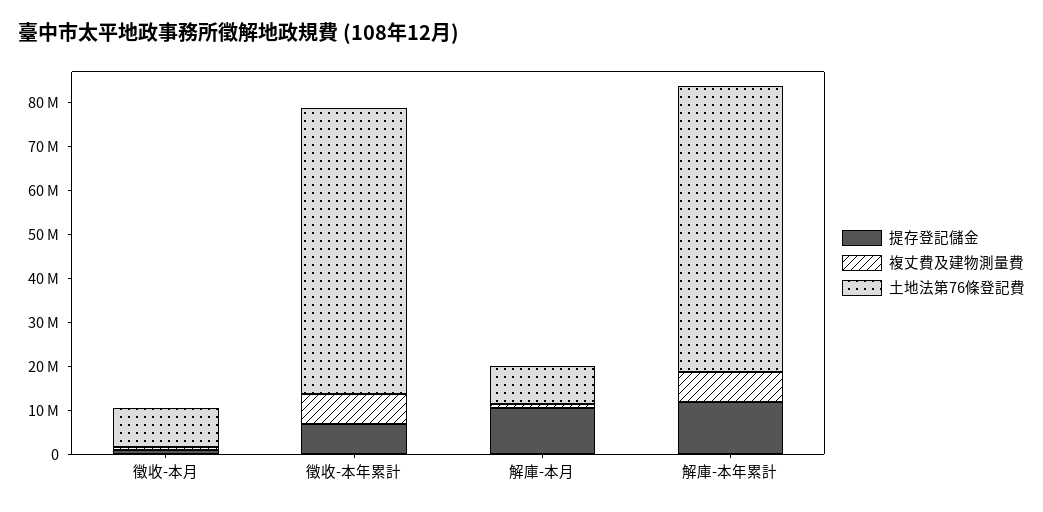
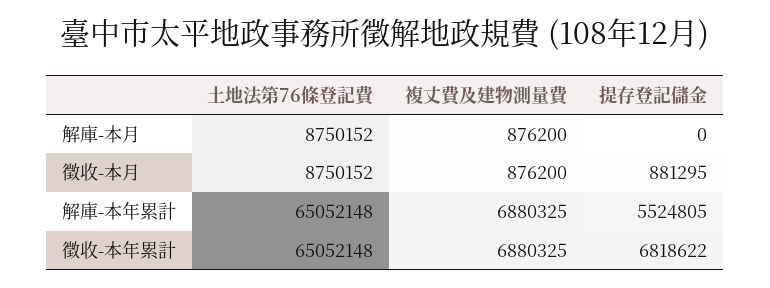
提存登記儲金, 解庫-本月: 10000000 -> 0
提存登記儲金, 解庫-本年累計: 12000000 -> 5524805

